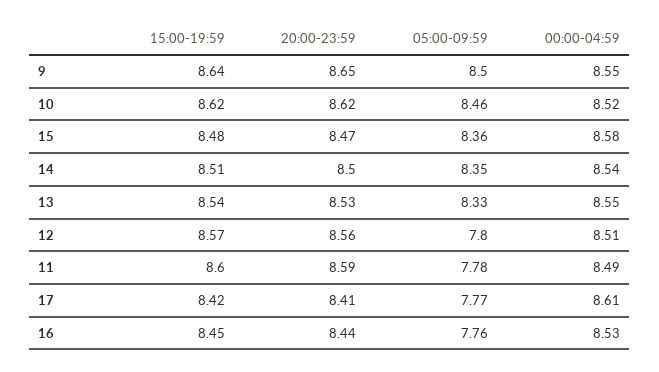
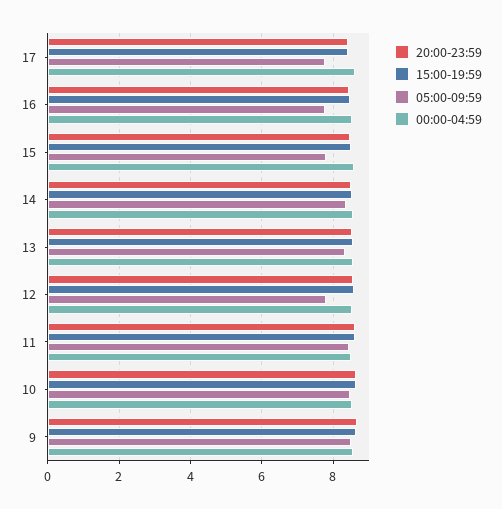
05:00-09:59, 15: 8.36 -> 7.8
05:00-09:59, 11: 7.78 -> 8.4

